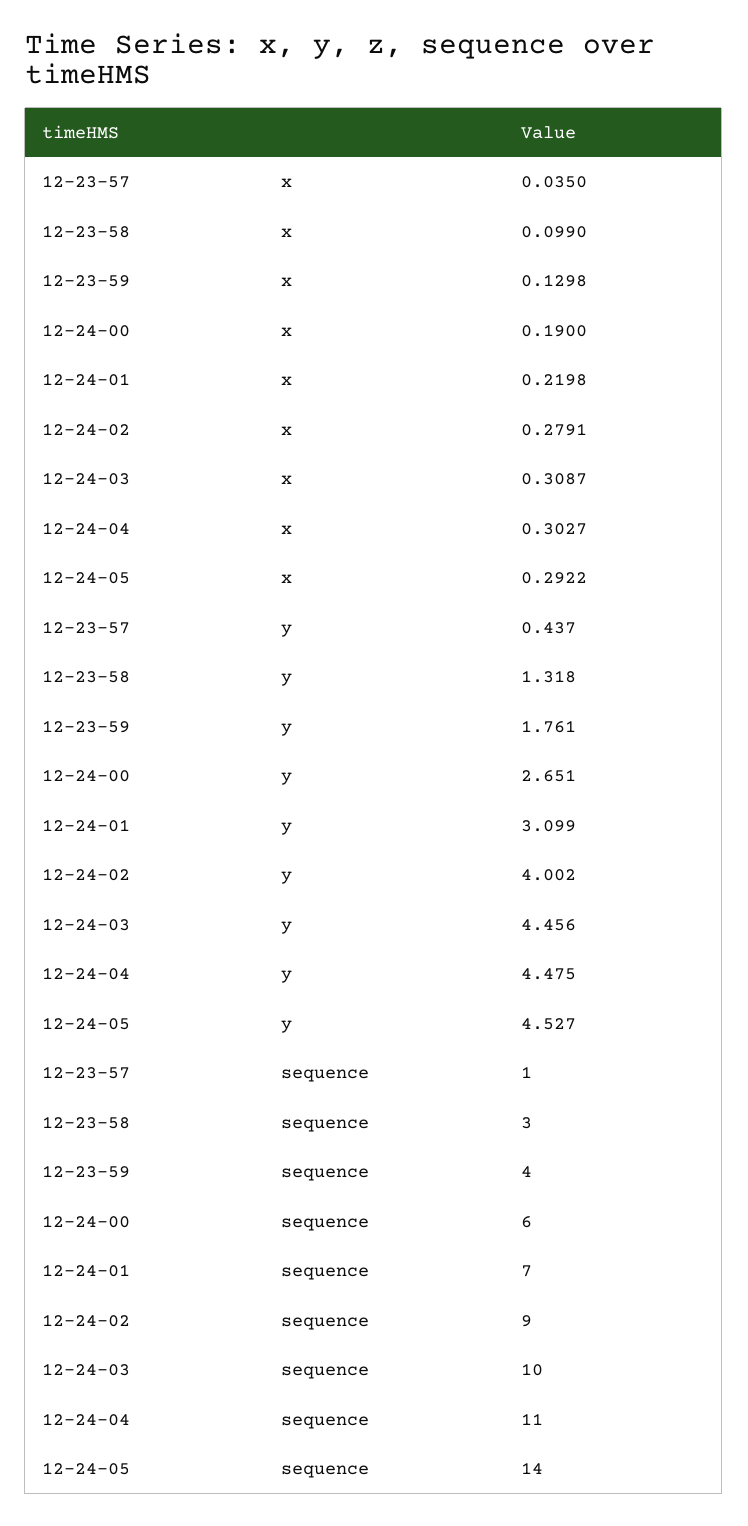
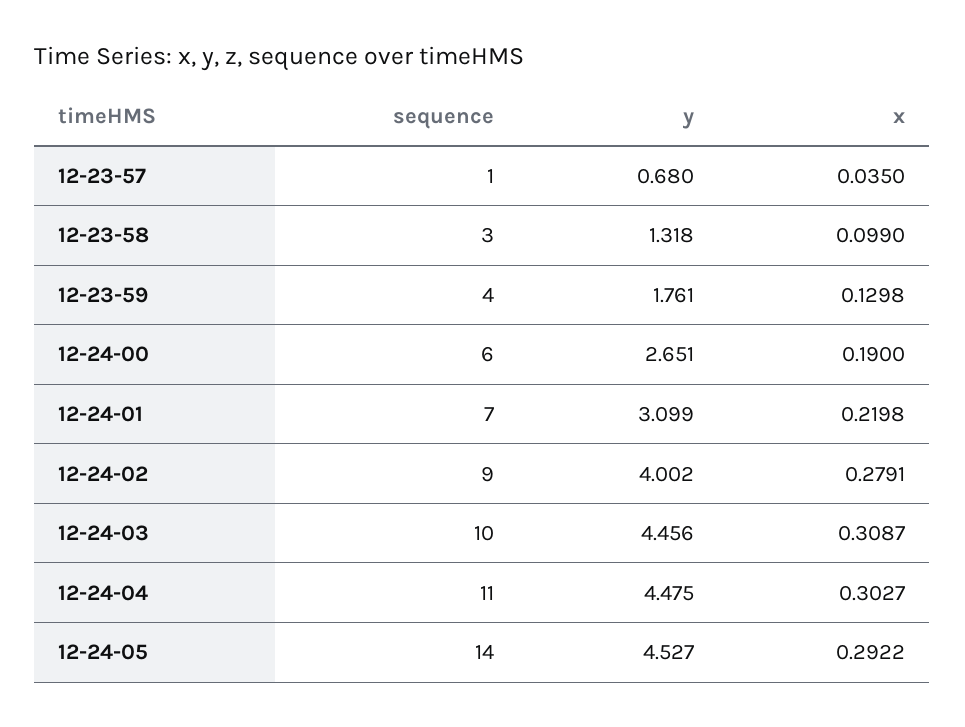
12-23-57, y: 0.437 -> 0.68

